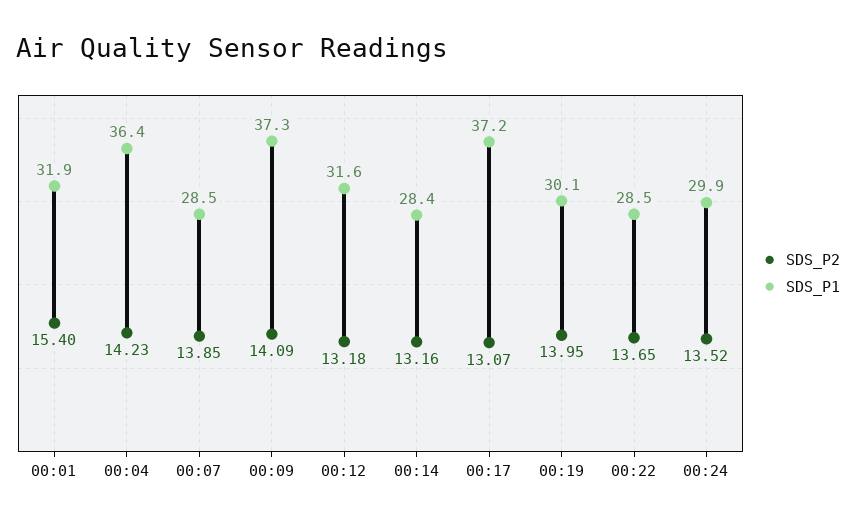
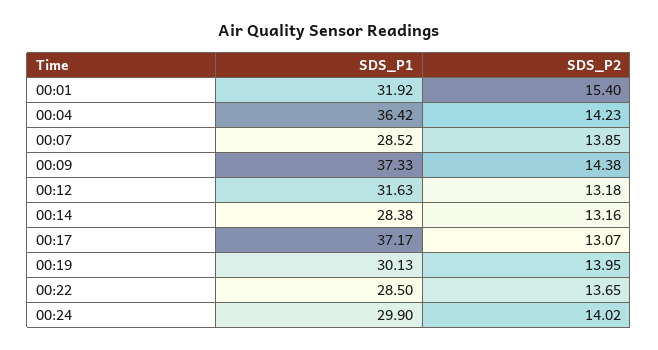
SDS_P2, 00:09: 14.09 -> 14.38
SDS_P2, 00:24: 13.52 -> 14.02

